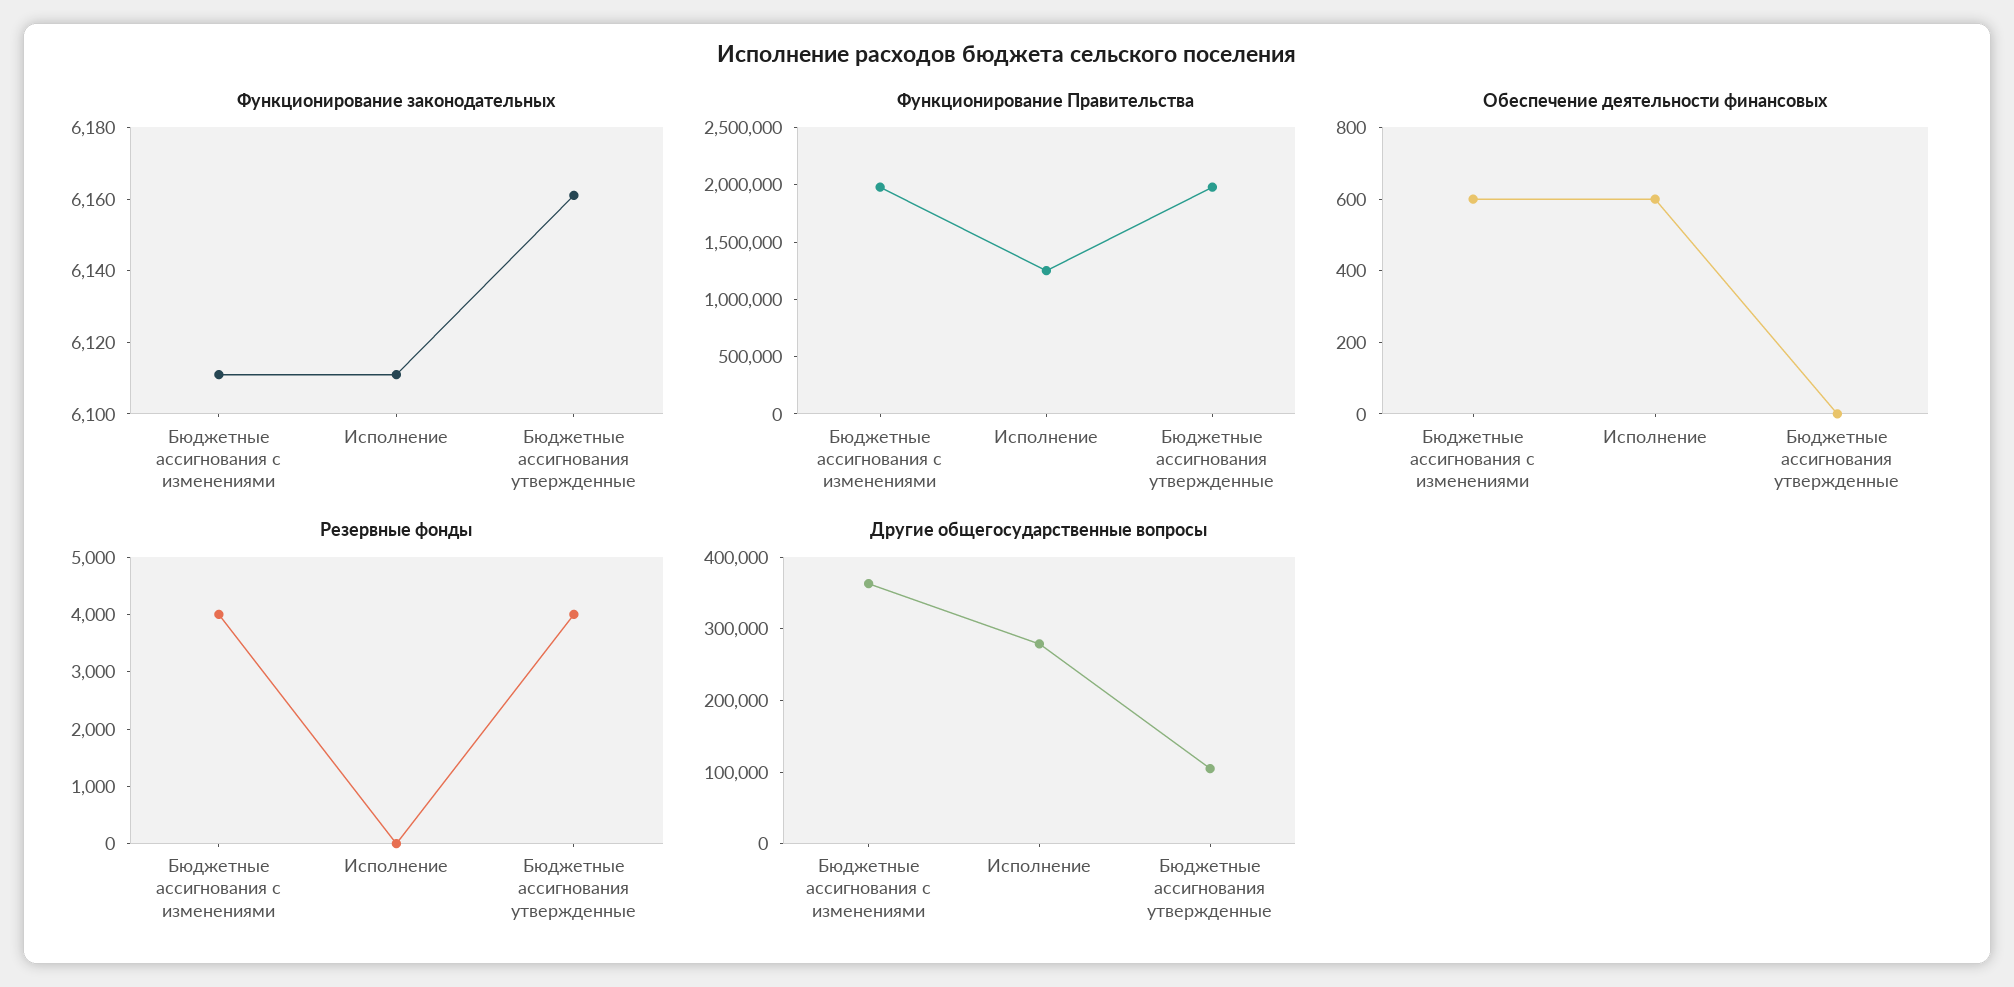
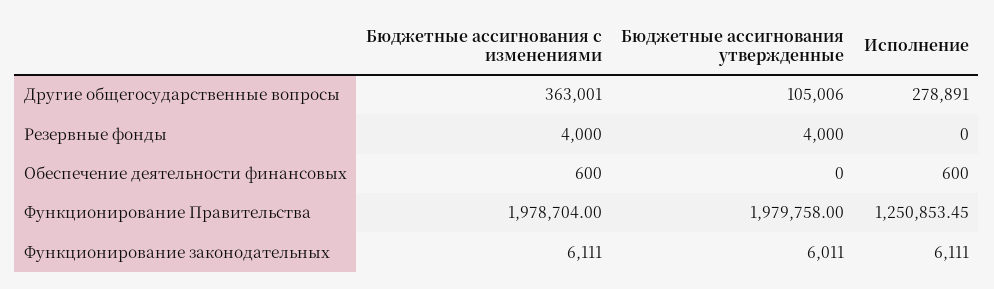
Функционирование законодательных, Бюджетные ассигнования утвержденные: 6160 -> 6011

